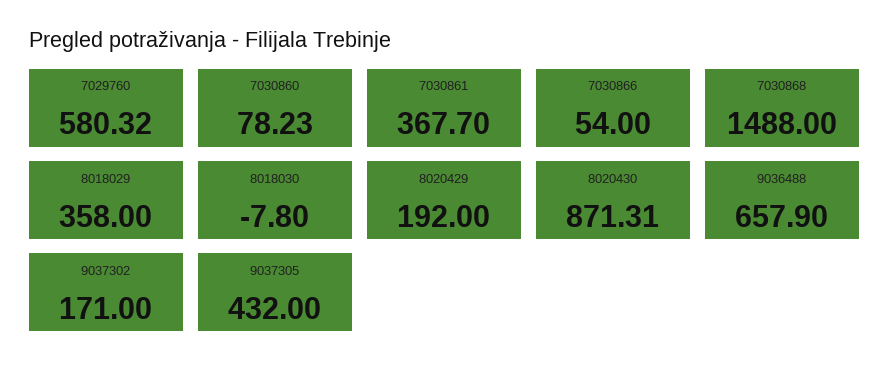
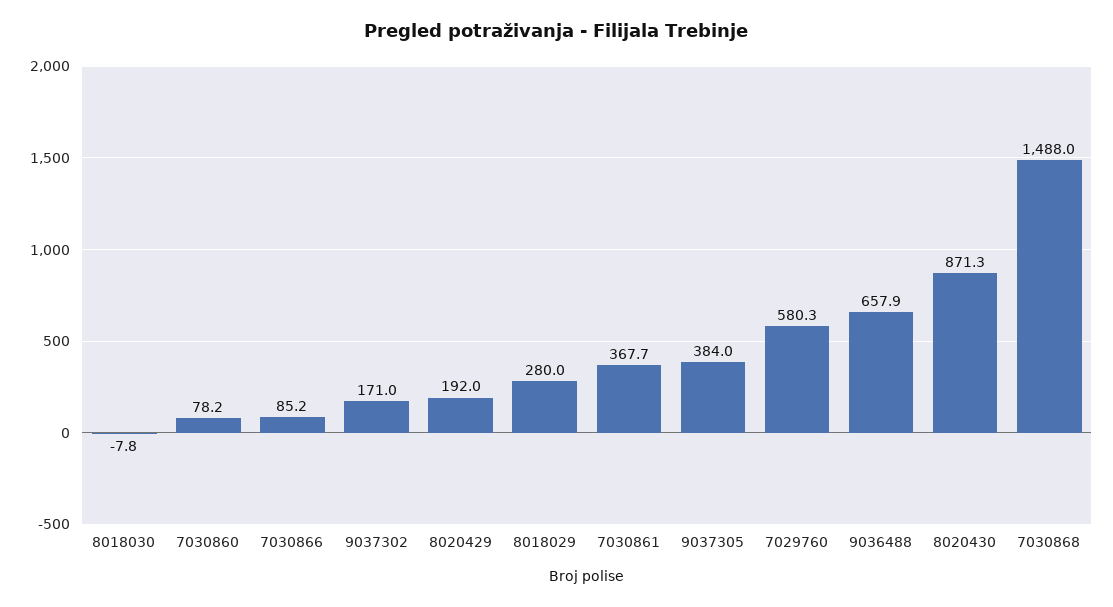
7030866: 54 -> 85.2
8018029: 358 -> 280
9037305: 432 -> 384

